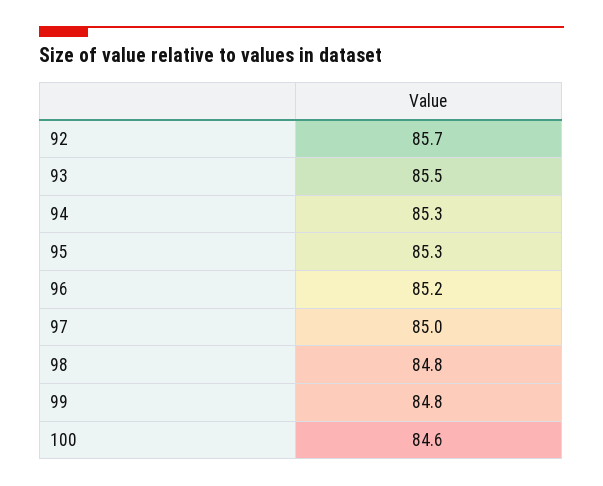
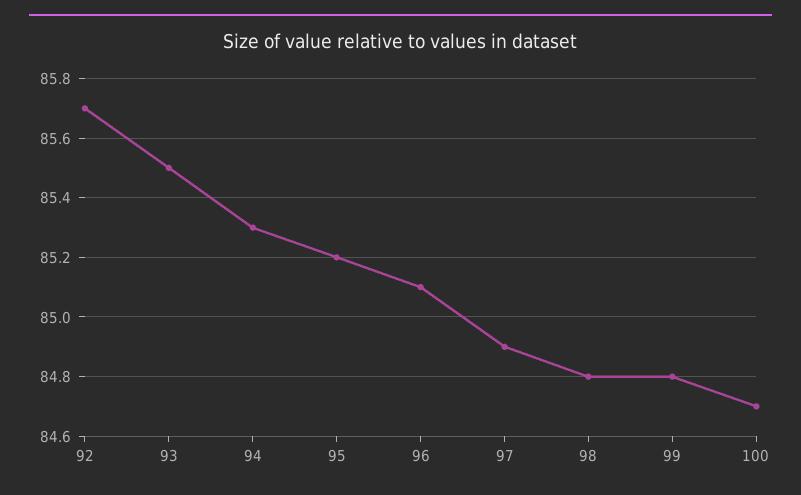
95: 85.3 -> 85.2
96: 85.2 -> 85.1
97: 85 -> 84.9
100: 84.6 -> 84.7

